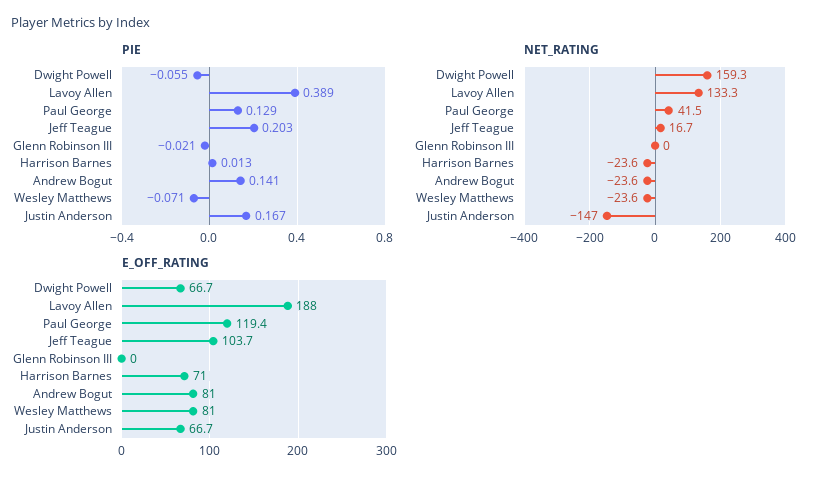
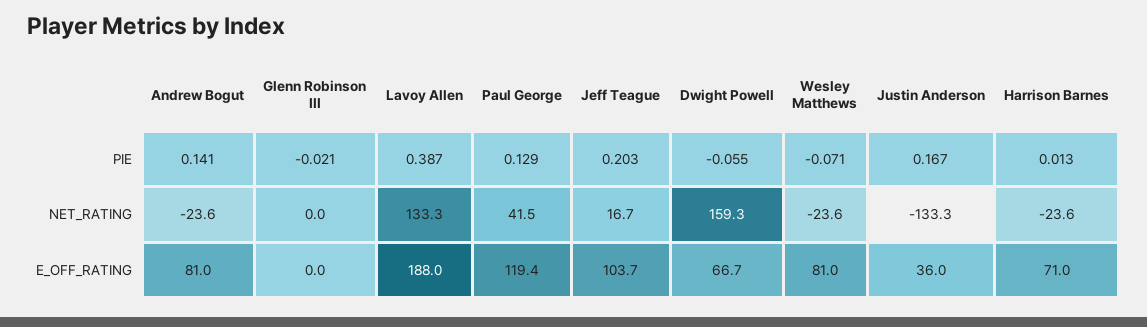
PIE, Lavoy Allen: 0.389 -> 0.387
NET_RATING, Justin Anderson: -147 -> -133.3
E_OFF_RATING, Justin Anderson: 66.7 -> 36

